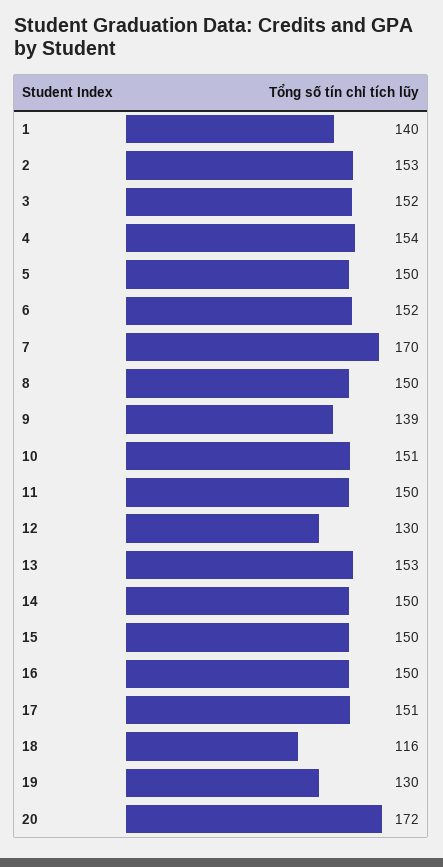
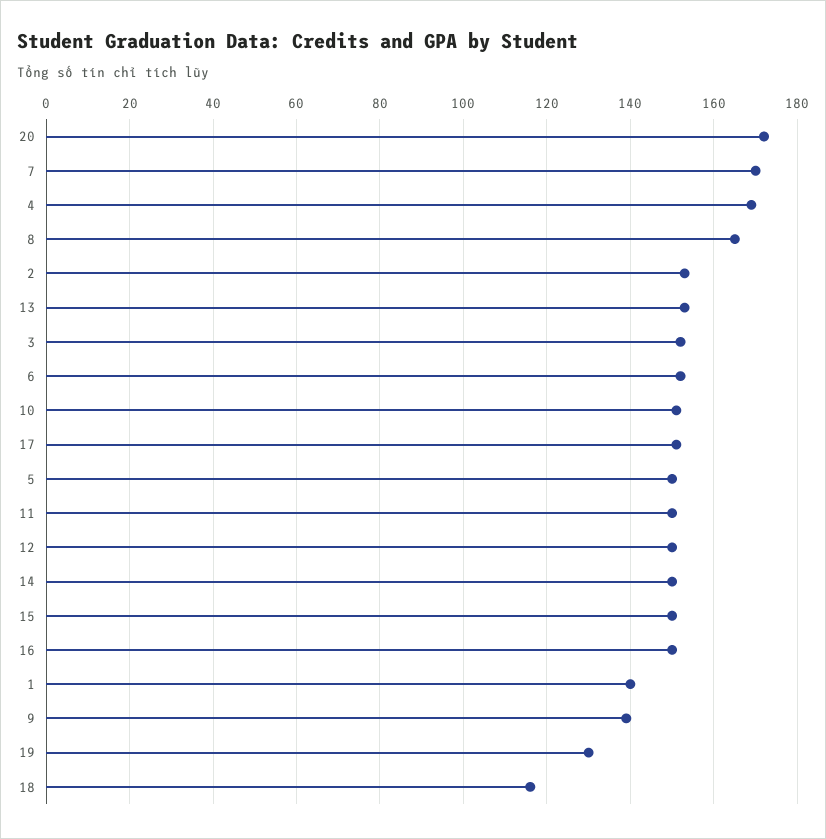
4: 154 -> 170
8: 150 -> 165
12: 130 -> 150

